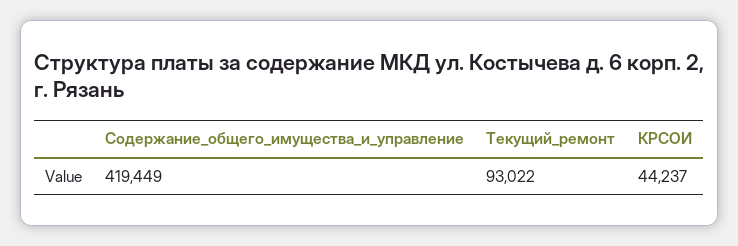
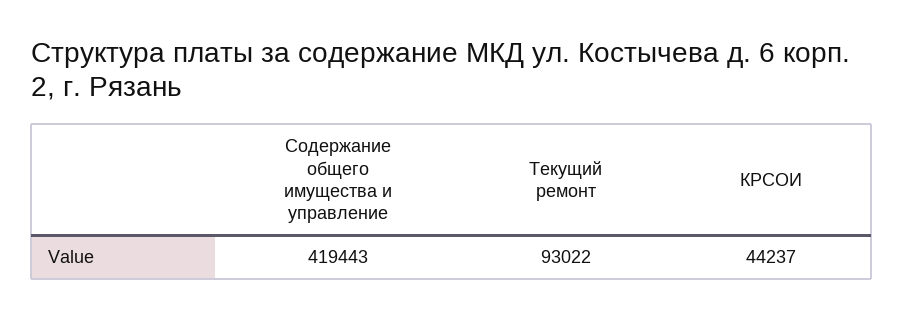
Содержание_общего_имущества_и_управление: 419449 -> 419443

